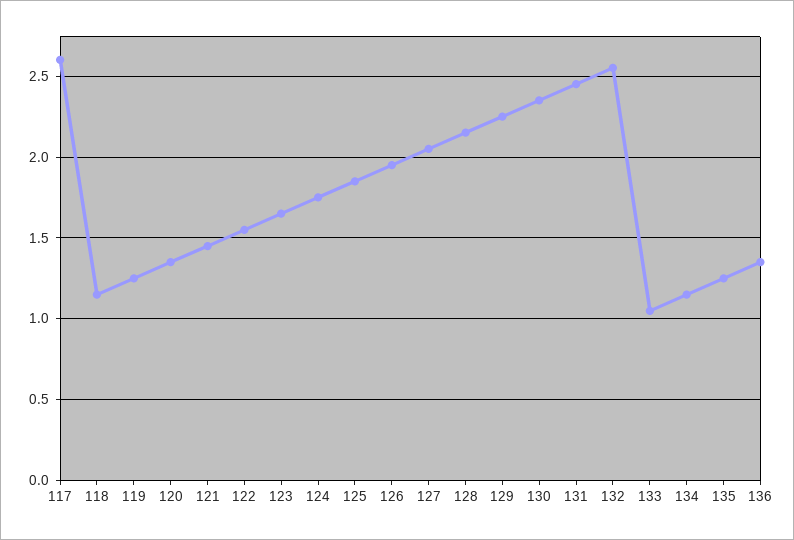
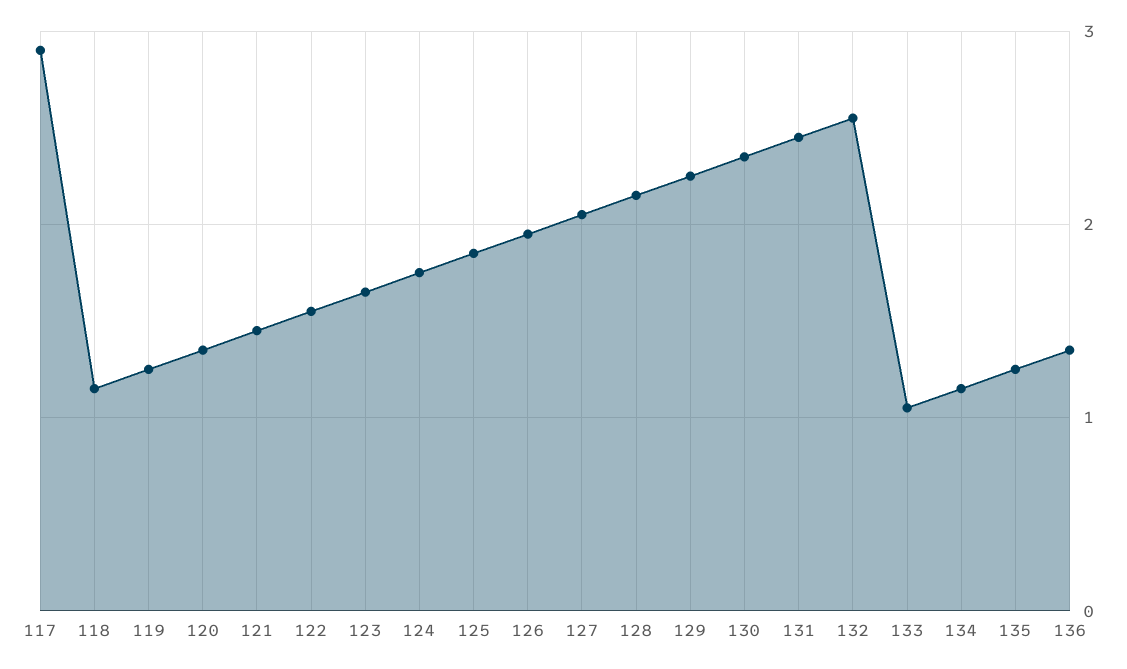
117: 2.6 -> 2.9

